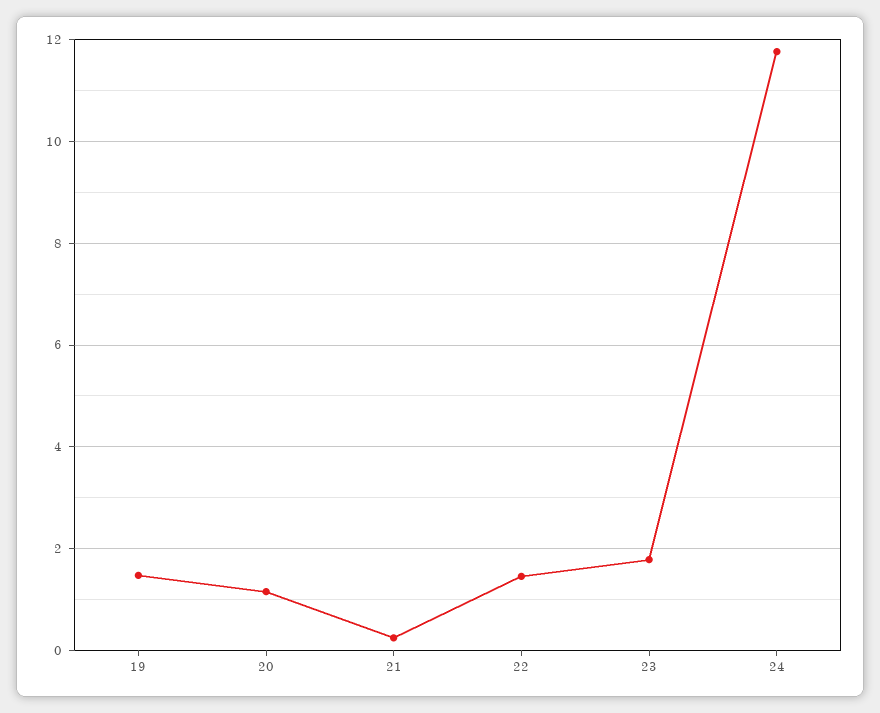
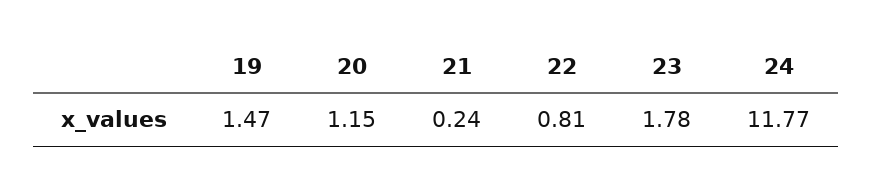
22: 1.4 -> 0.81

